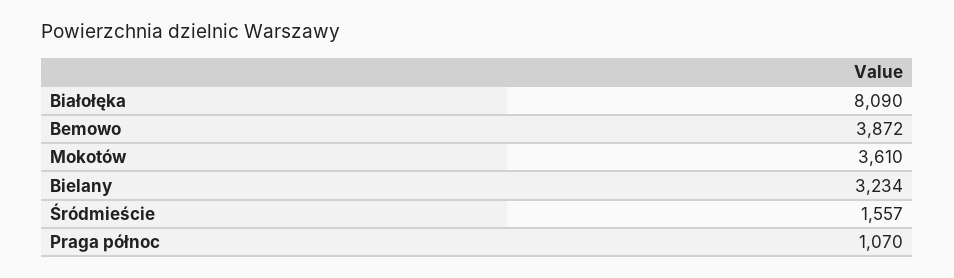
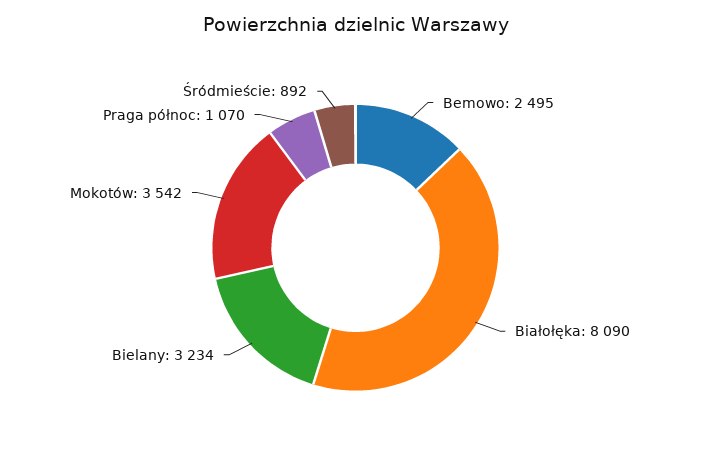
Bemowo: 3872 -> 2495
Mokotów: 3610 -> 3542
Śródmieście: 1557 -> 892

